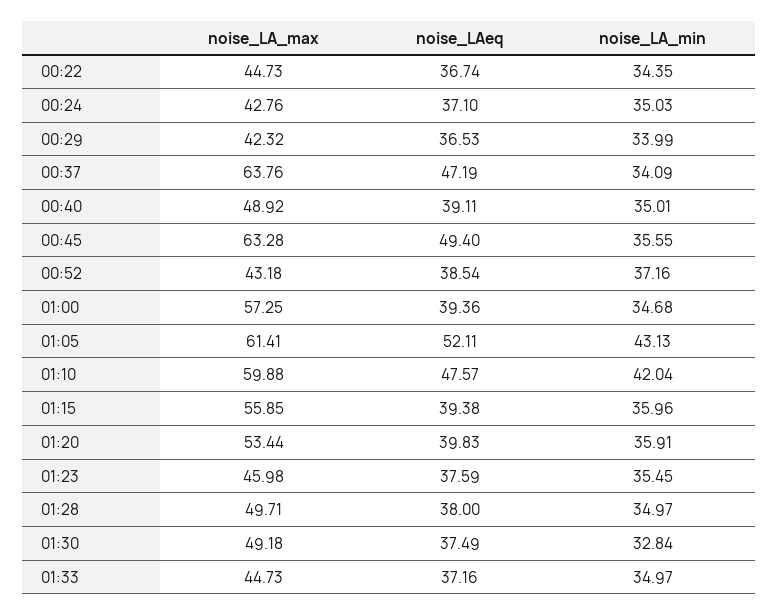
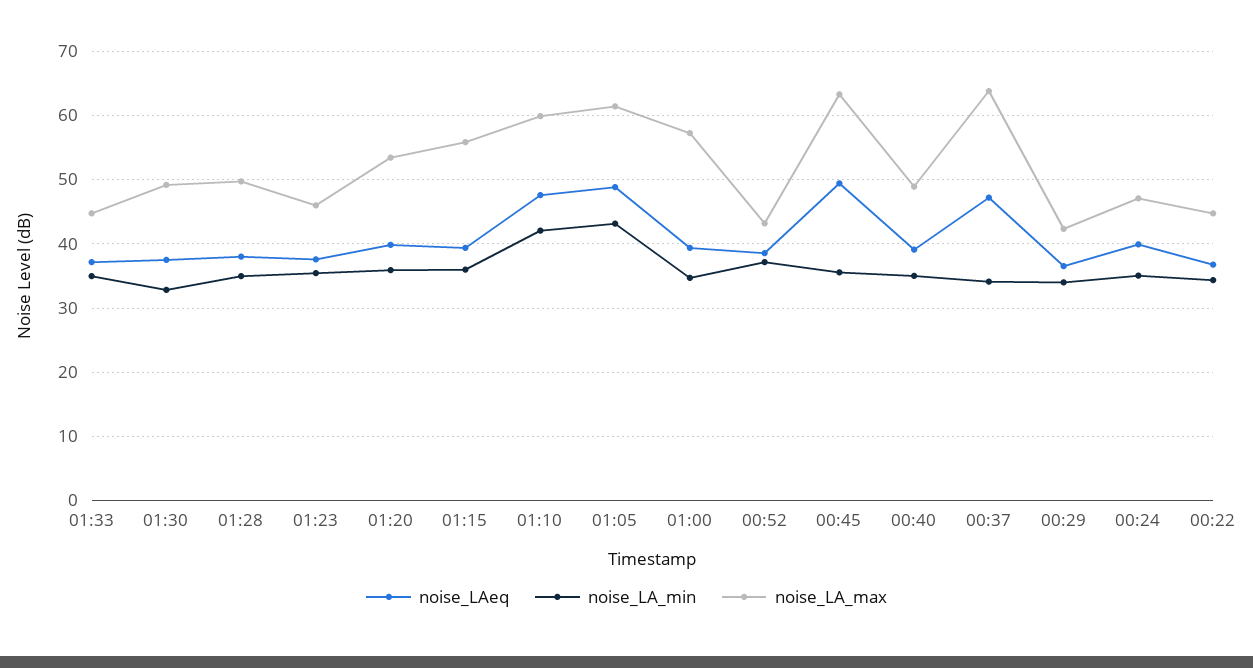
noise_LA_max, 00:24: 42.76 -> 47
noise_LAeq, 00:24: 37.1 -> 40
noise_LAeq, 01:05: 52.11 -> 49

